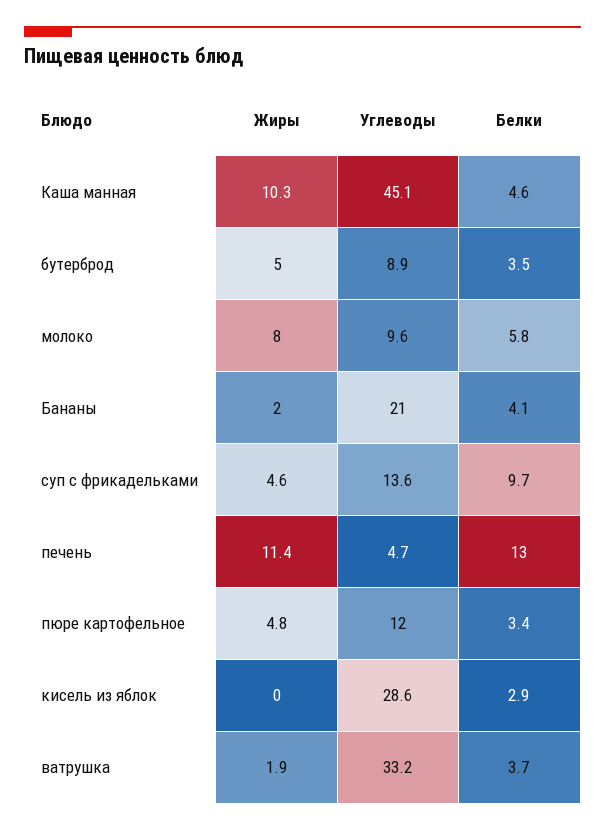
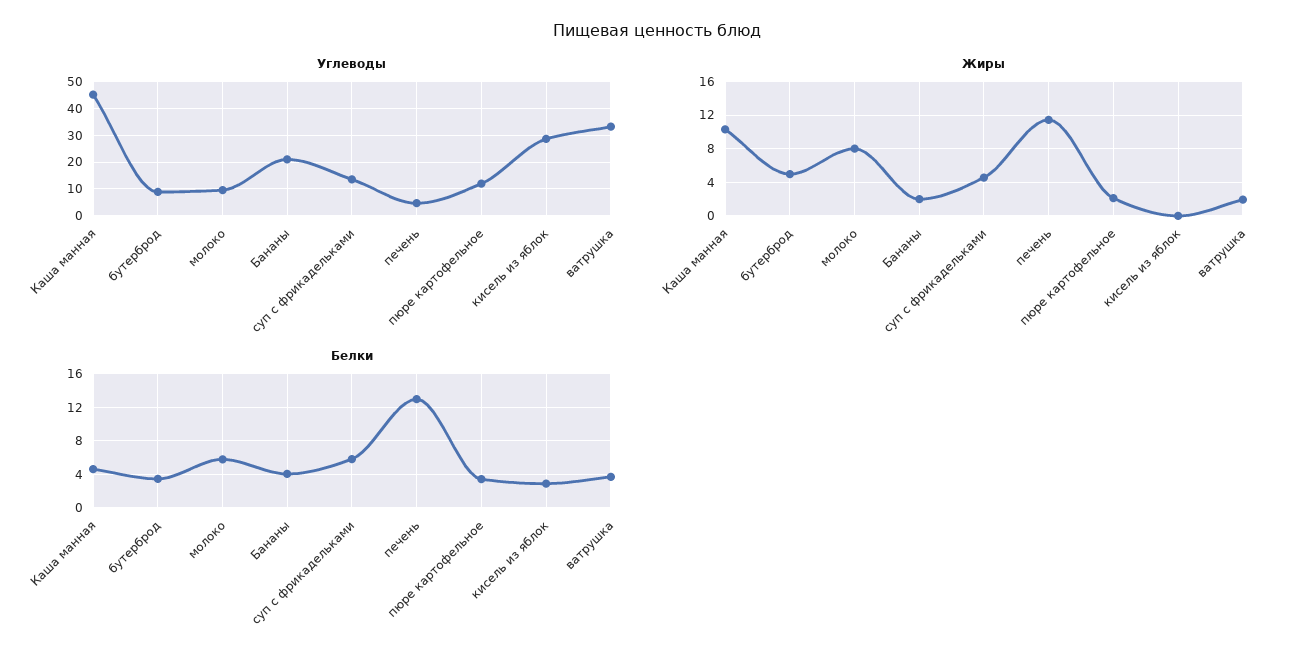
Белки, суп с фрикадельками: 9.7 -> 6
Жиры, пюре картофельное: 4.8 -> 2

